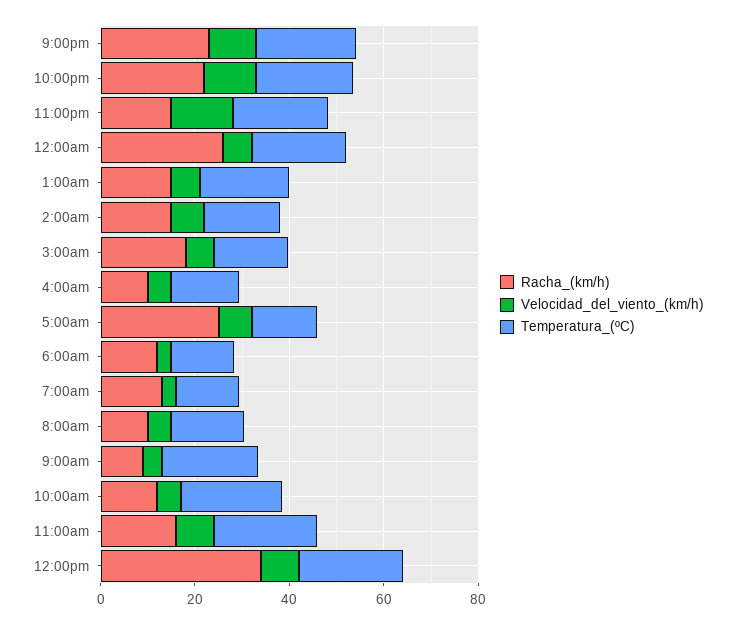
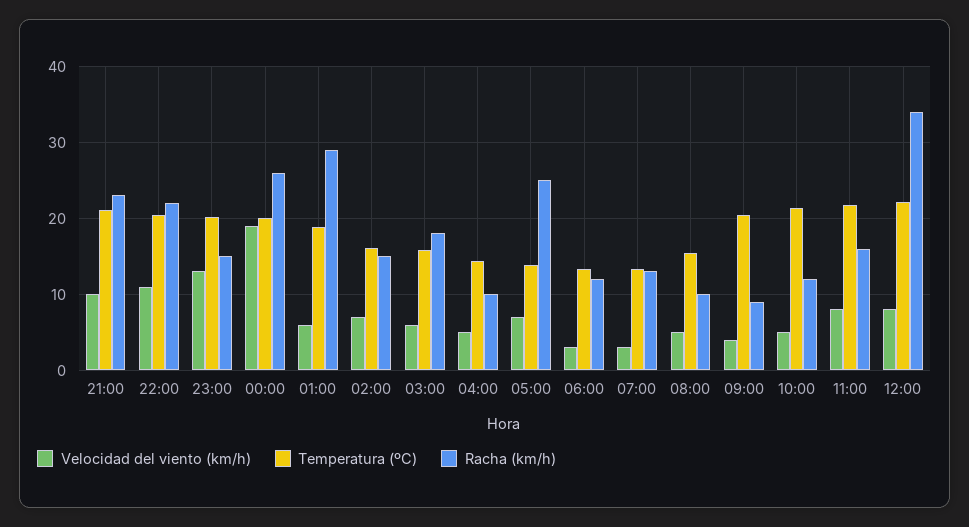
Velocidad_del_viento_(km/h), 12:00am: 5 -> 19
Racha_(km/h), 1:00am: 15 -> 29

